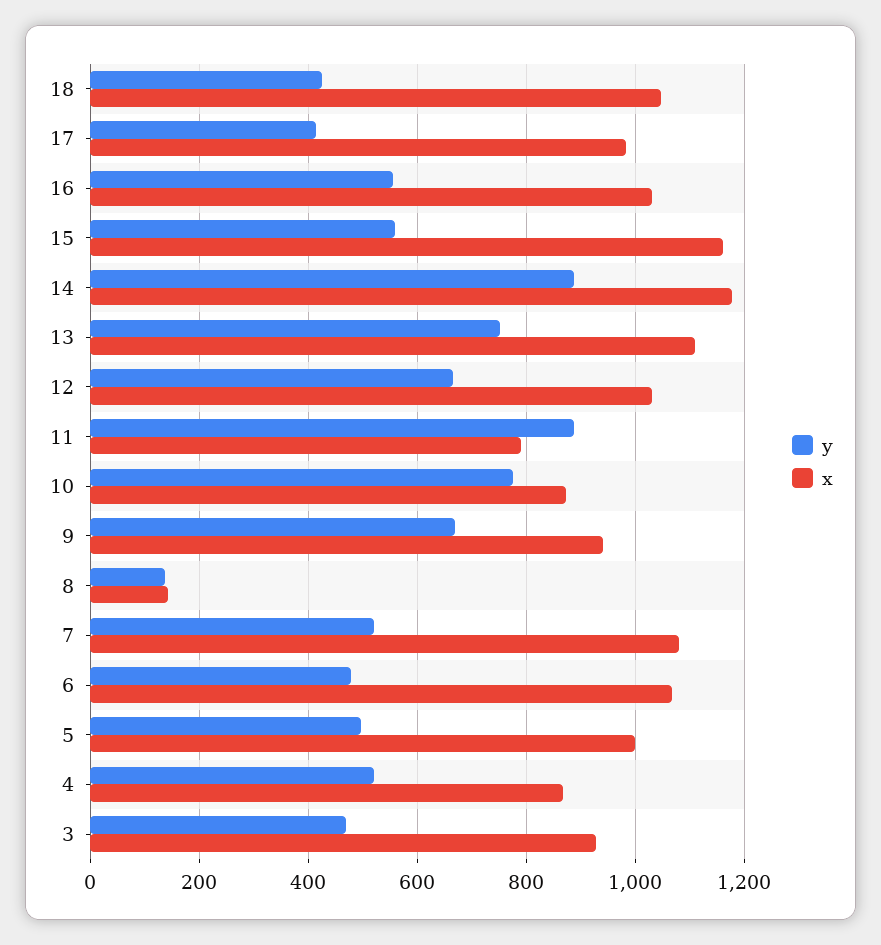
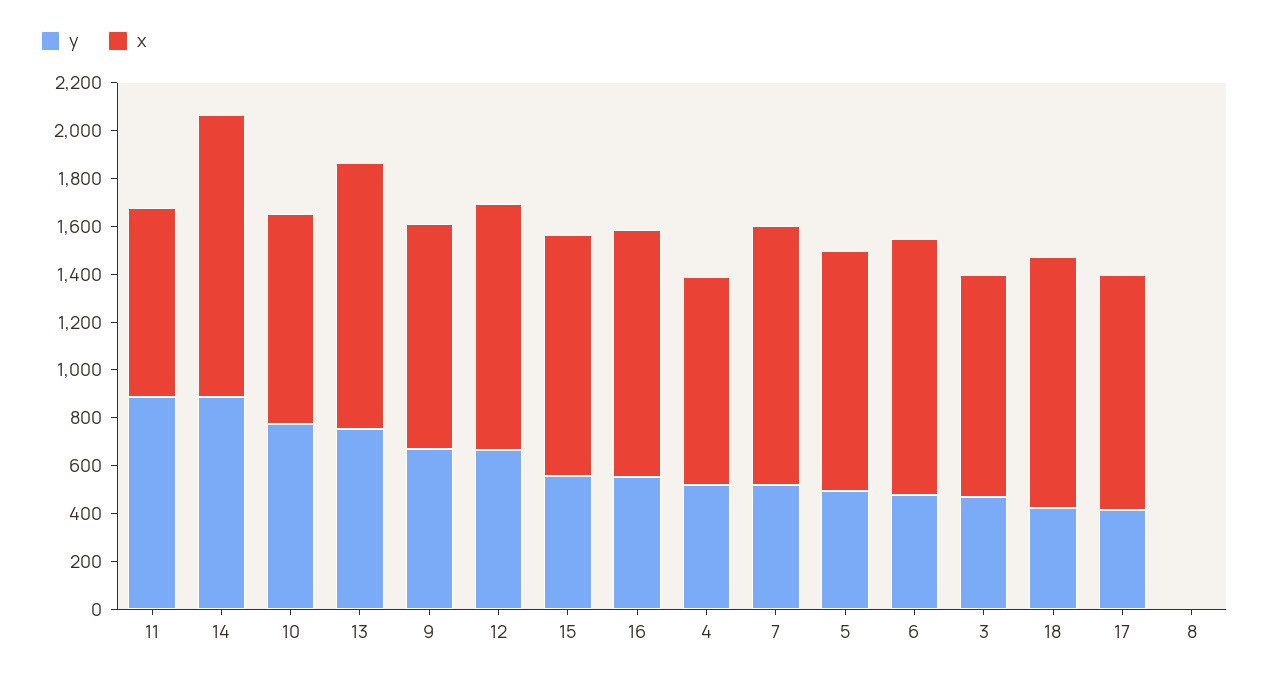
x, 15: 1160 -> 1000
y, 8: 140 -> 0
x, 8: 140 -> 0

